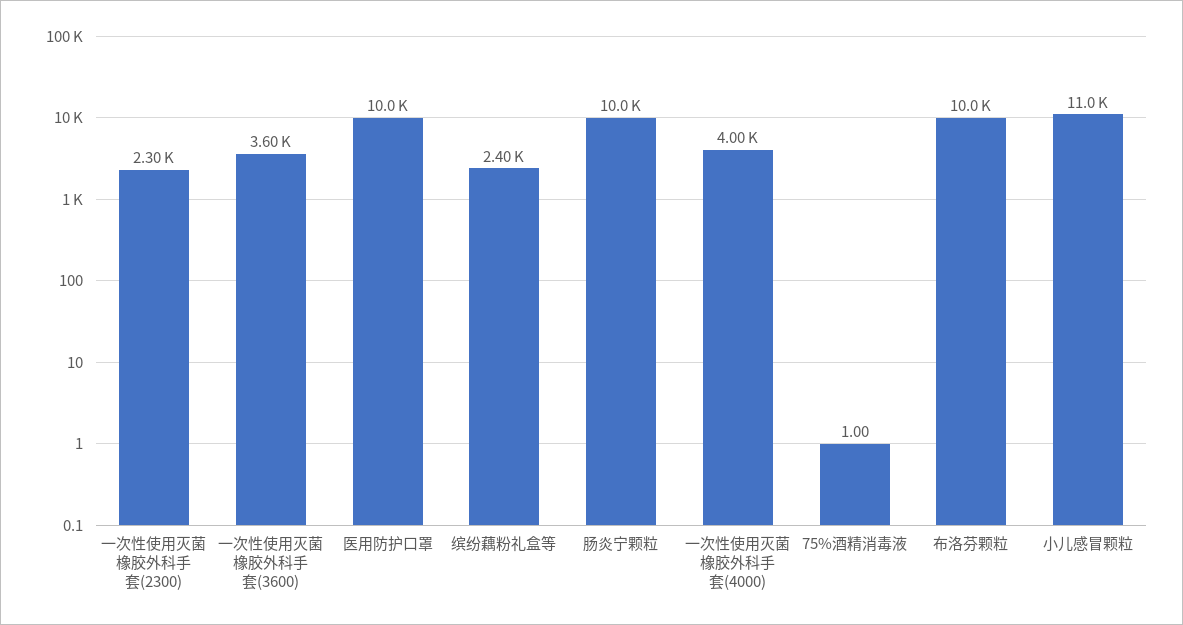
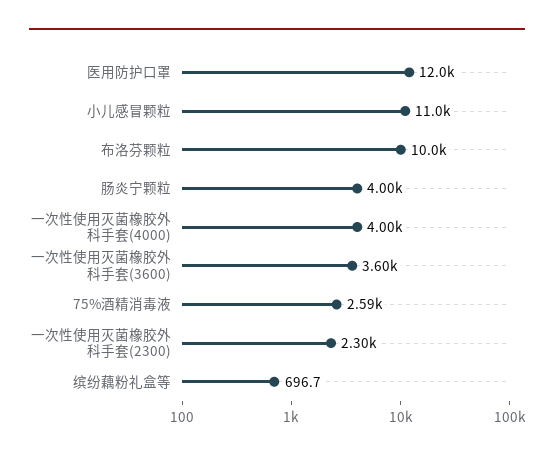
医用防护口罩: 10000 -> 12000
缤纷藕粉礼盒等: 2400 -> 696.7
肠炎宁颗粒: 10000 -> 4000
75%酒精消毒液: 1 -> 2590

